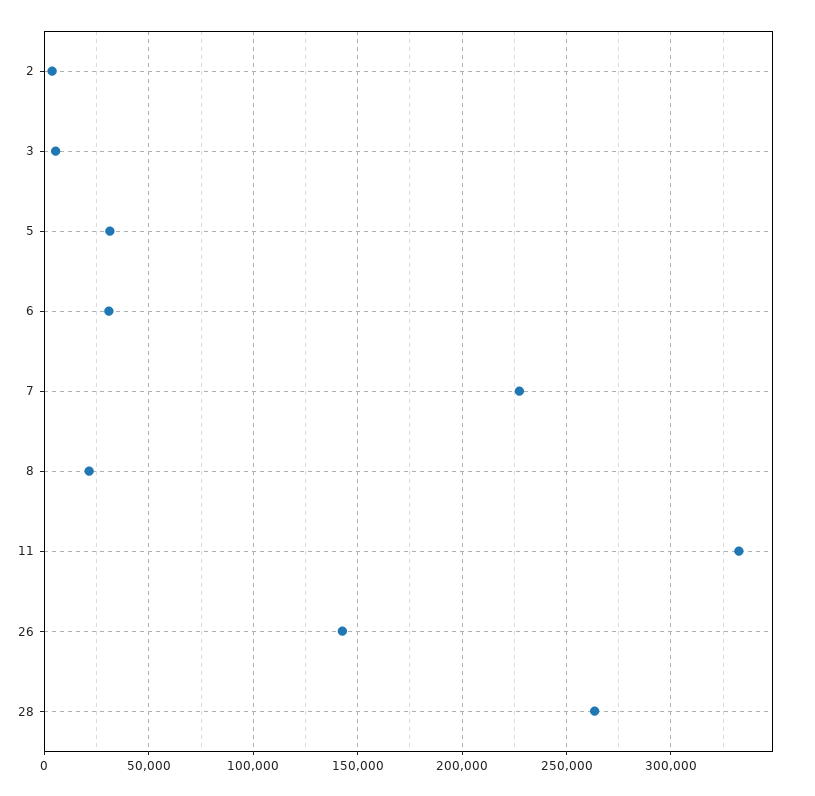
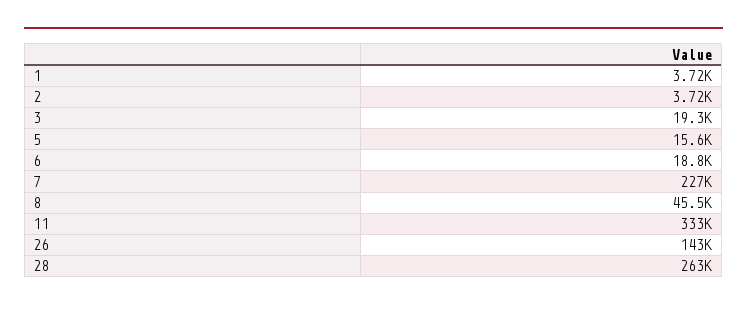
3: 5000 -> 19300
5: 30000 -> 15600
6: 30000 -> 18800
8: 20000 -> 45500
1: none -> 3720

